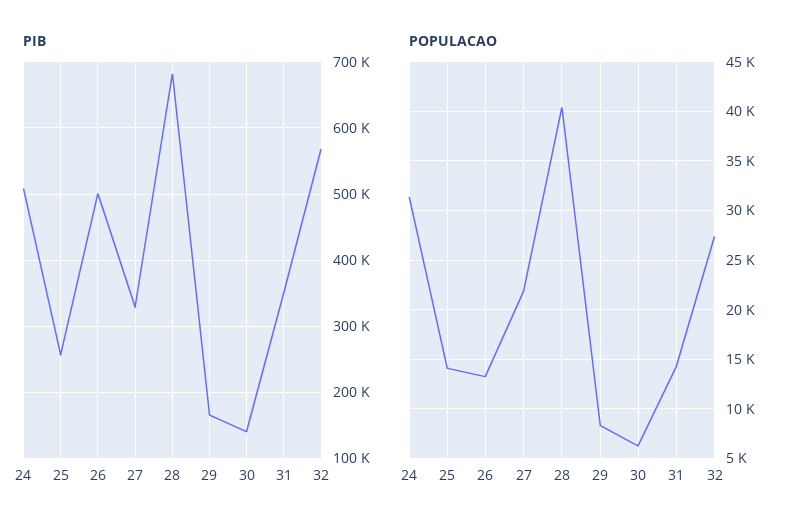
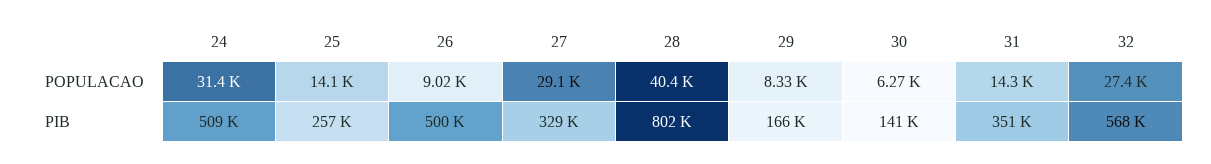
PIB, 28: 680000 -> 802000
POPULACAO, 26: 13000 -> 9020
POPULACAO, 27: 22000 -> 29100

